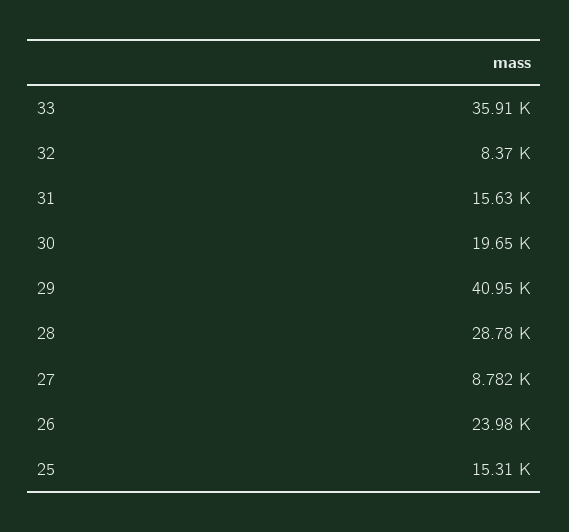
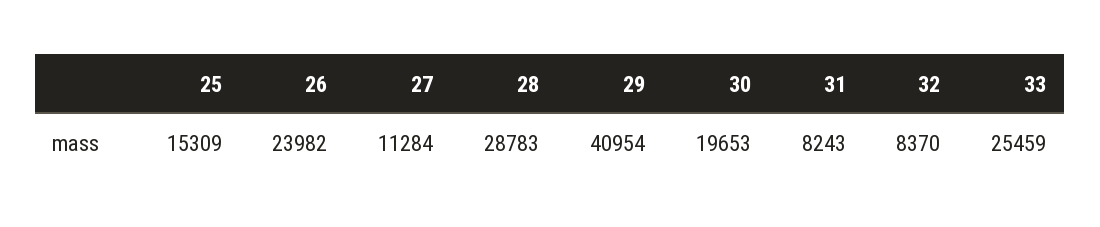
33: 35910 -> 25459
31: 15630 -> 8243
27: 8782 -> 11284

